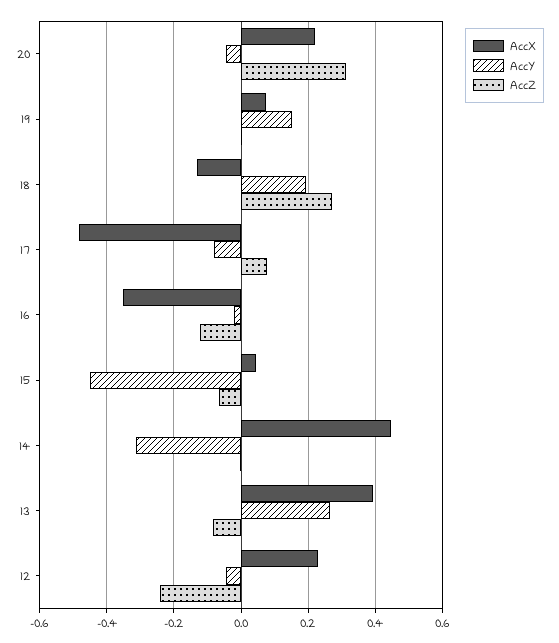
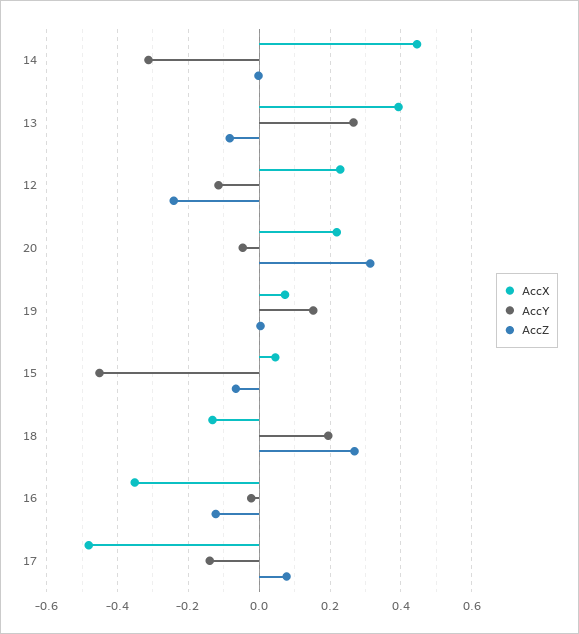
AccY, 17: -0.08 -> -0.14
AccY, 12: -0.04 -> -0.12

